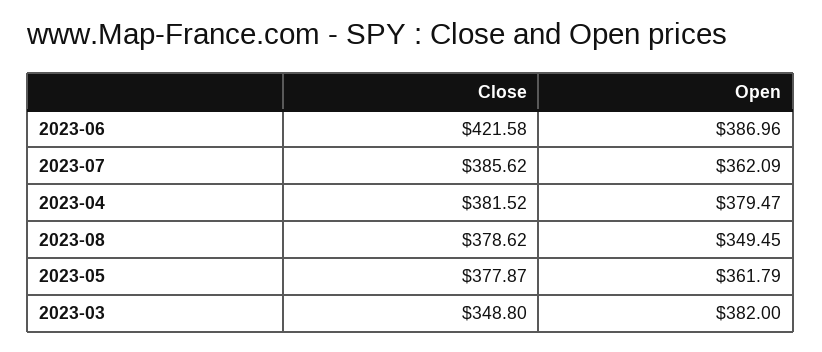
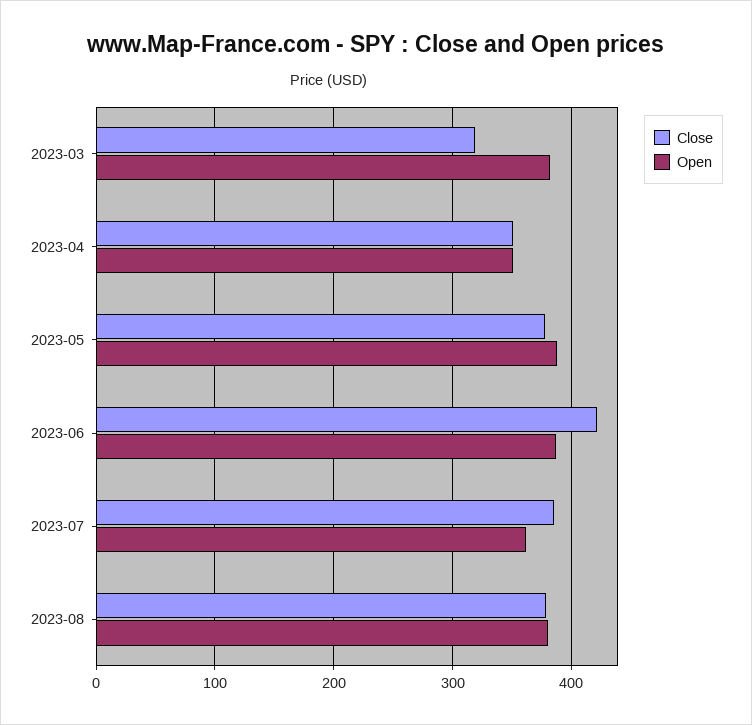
Close, 2023-04: 381.52 -> 350
Open, 2023-04: 379.47 -> 350
Open, 2023-08: 349.45 -> 380
Open, 2023-05: 361.79 -> 390
Close, 2023-03: 348.8 -> 320

